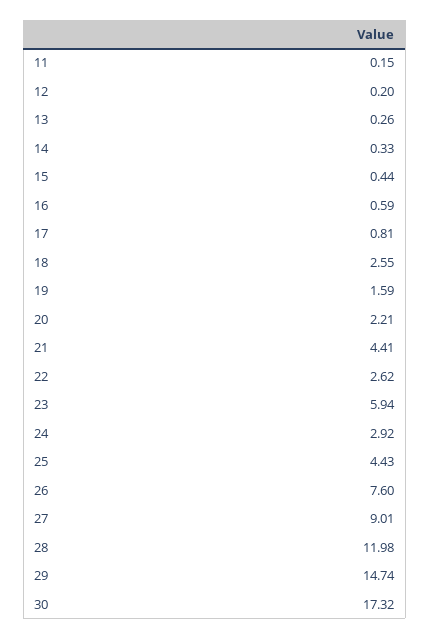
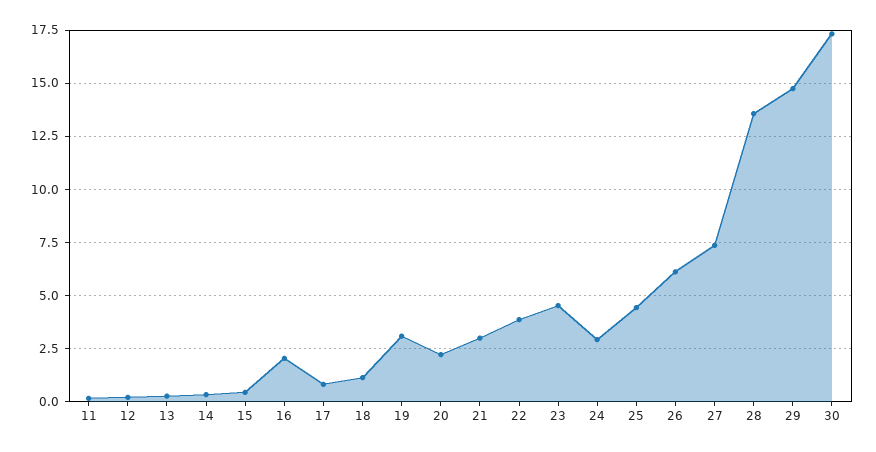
16: 0.59 -> 2
18: 2.55 -> 1
19: 1.59 -> 3
21: 4.41 -> 3
22: 2.62 -> 4
23: 5.94 -> 4.5
26: 7.6 -> 6
27: 9.01 -> 7.5
28: 11.98 -> 13.5

